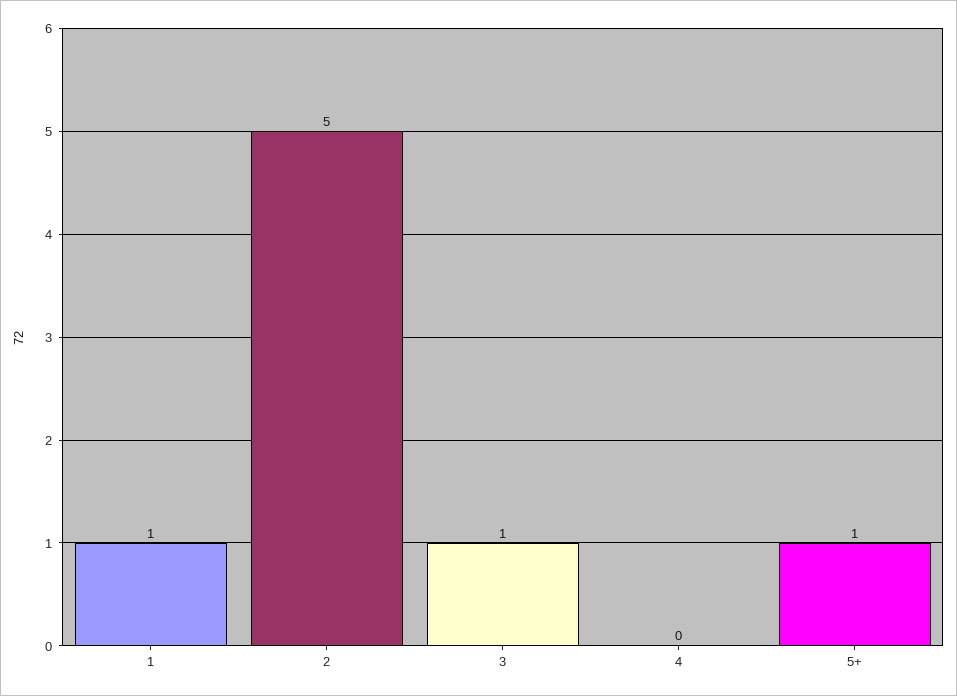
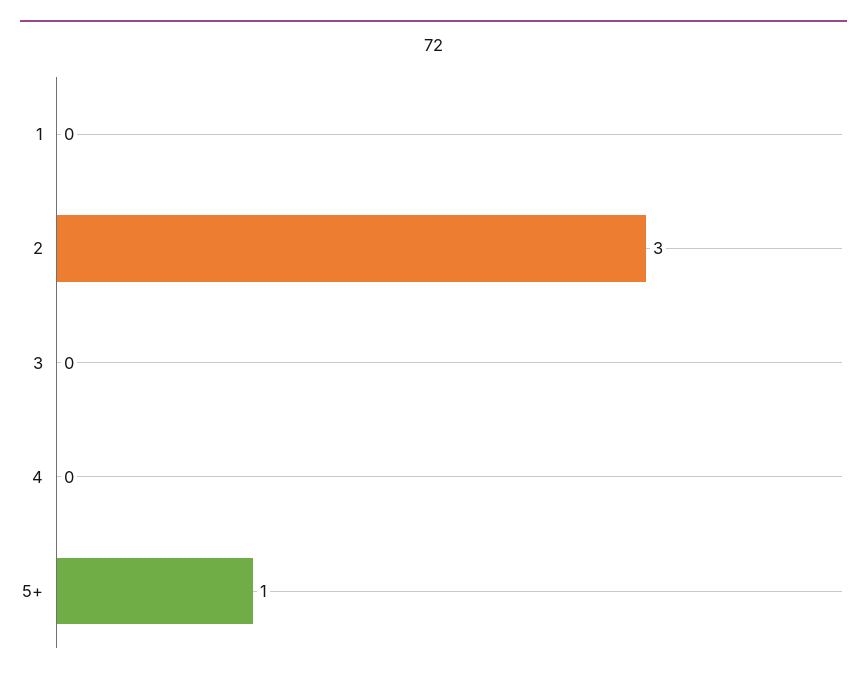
1: 1 -> 0
2: 5 -> 3
3: 1 -> 0

